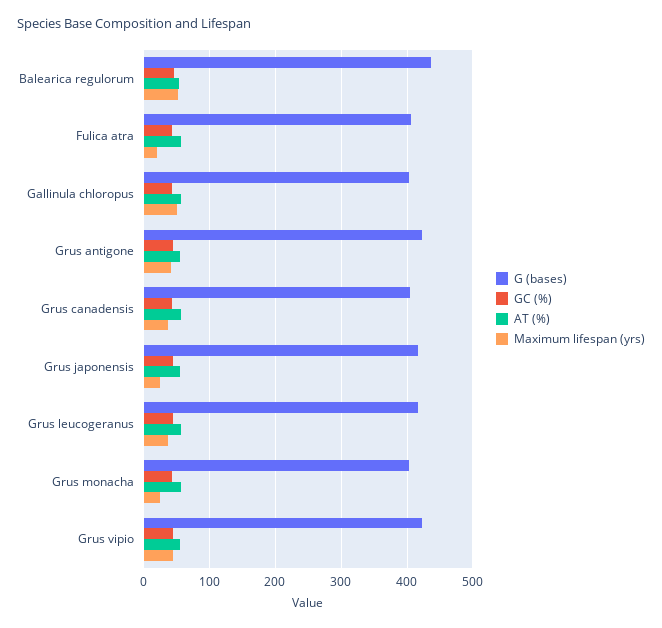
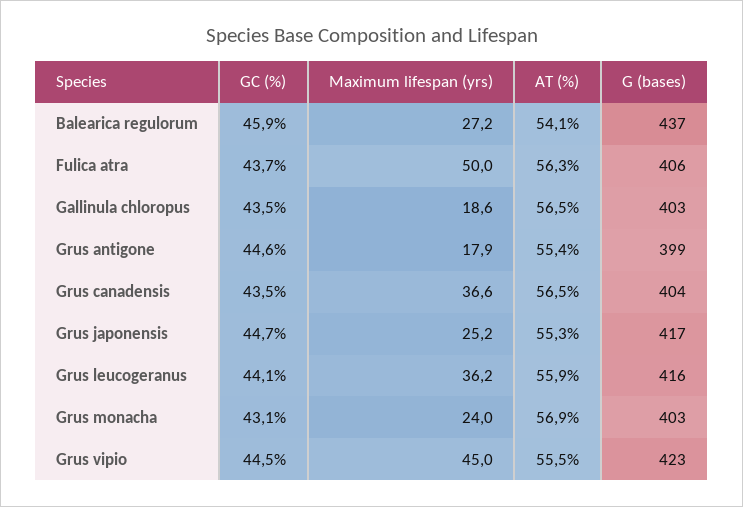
Maximum lifespan (yrs), Balearica regulorum: 50 -> 27.2
Maximum lifespan (yrs), Fulica atra: 20 -> 50
Maximum lifespan (yrs), Gallinula chloropus: 50 -> 18.6
G (bases), Grus antigone: 420 -> 399
Maximum lifespan (yrs), Grus antigone: 40 -> 17.9

